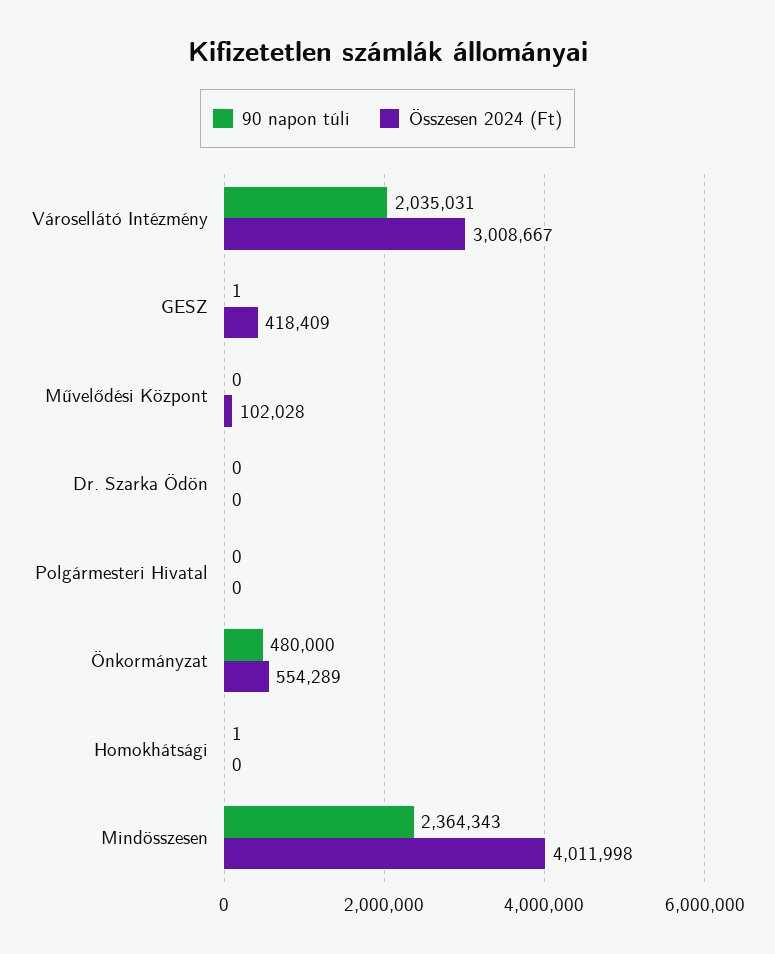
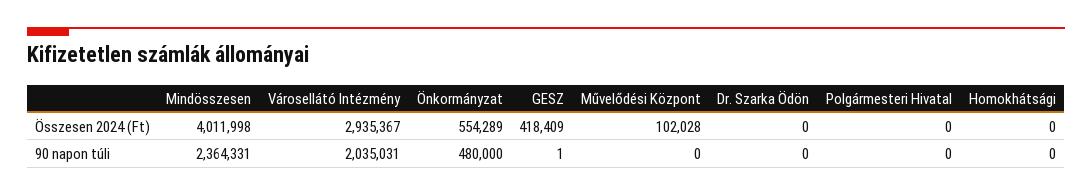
Összesen 2024 (Ft), Városellátó Intézmény: 3008667 -> 2935367
90 napon túli, Homokhátsági: 1 -> 0
90 napon túli, Mindösszesen: 2364343 -> 2364331

